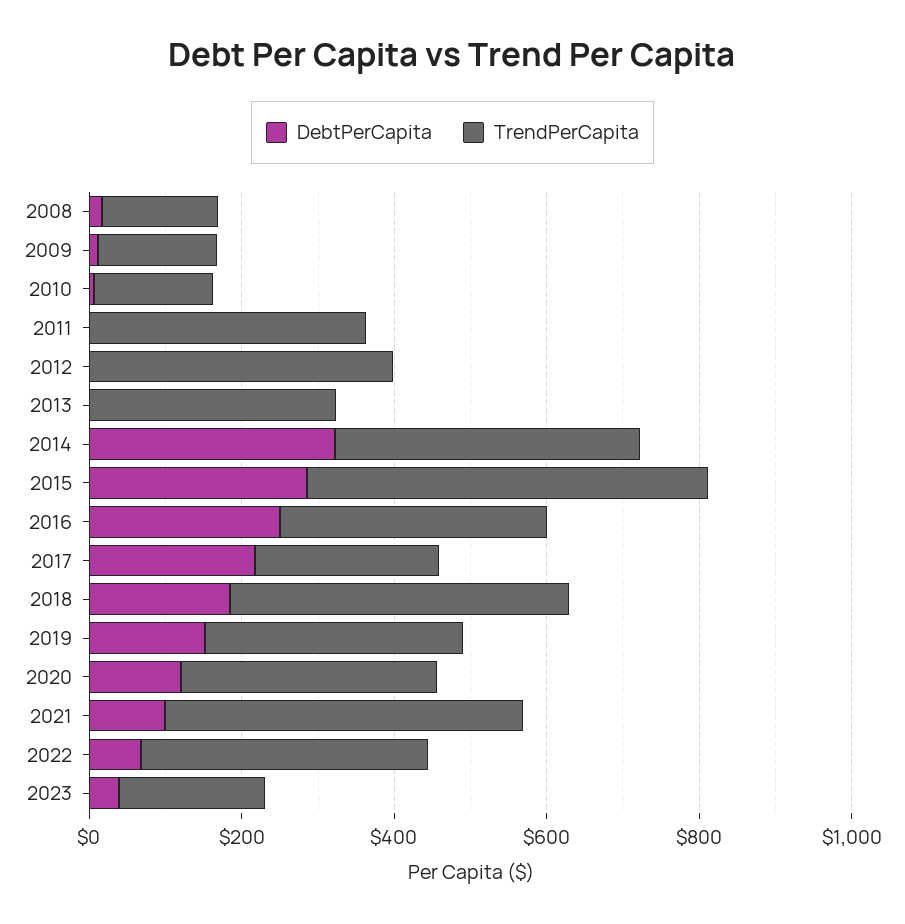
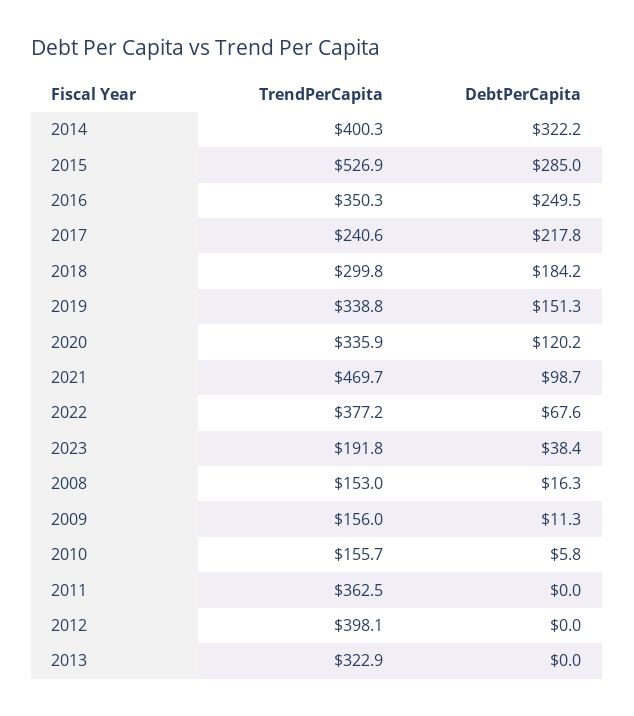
TrendPerCapita, 2018: 450 -> 299.8

